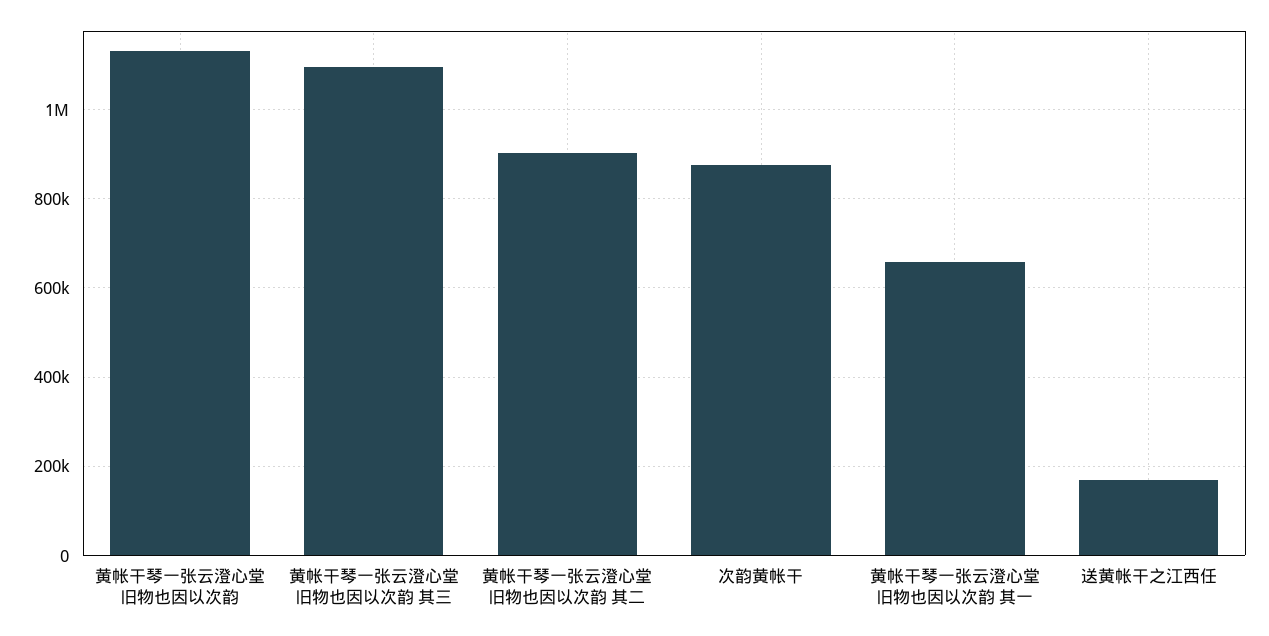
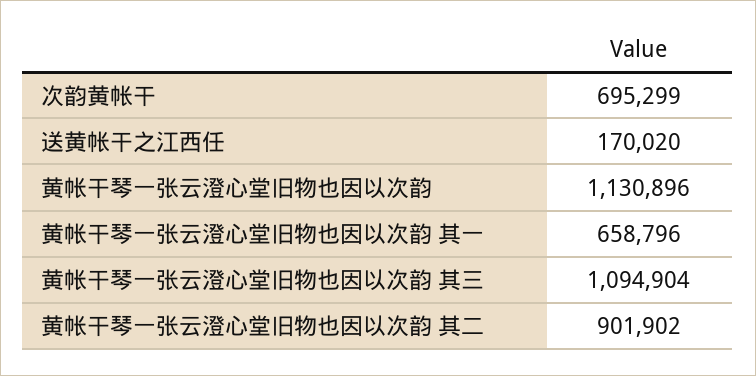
次韵黄帐干: 880000 -> 695299

